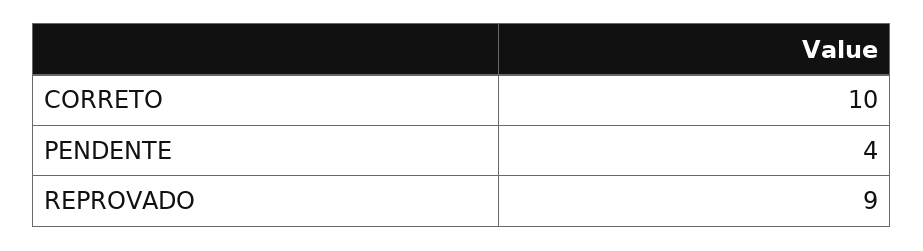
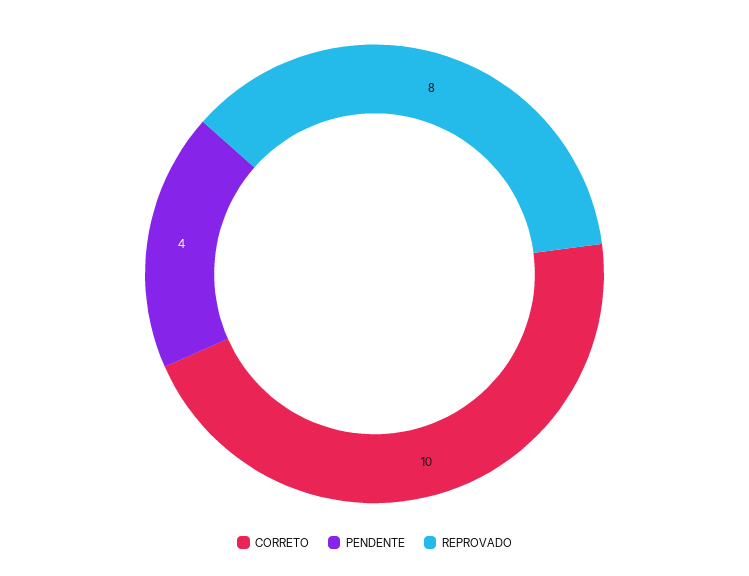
REPROVADO: 9 -> 8

